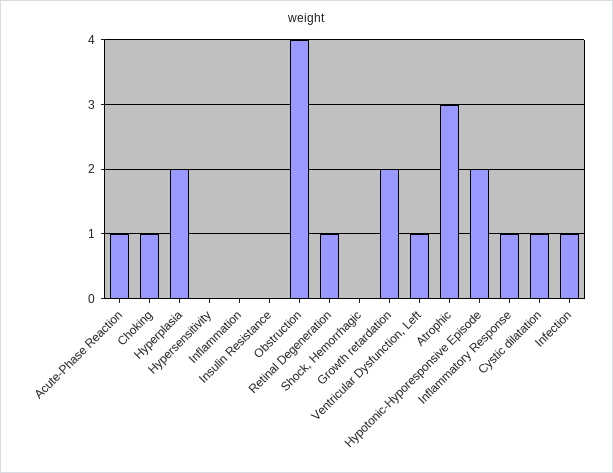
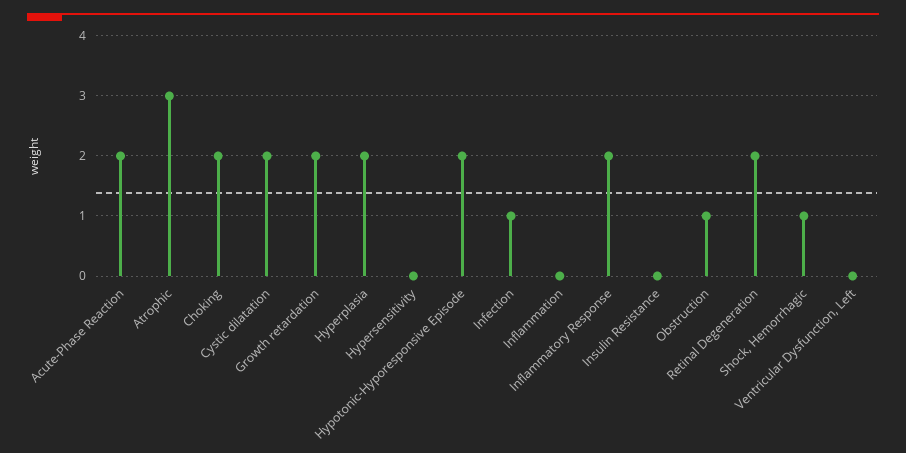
Acute-Phase Reaction: 1 -> 2
Choking: 1 -> 2
Obstruction: 4 -> 1
Retinal Degeneration: 1 -> 2
Shock, Hemorrhagic: 0 -> 1
Ventricular Dysfunction, Left: 1 -> 0
Inflammatory Response: 1 -> 2
Cystic dilatation: 1 -> 2

